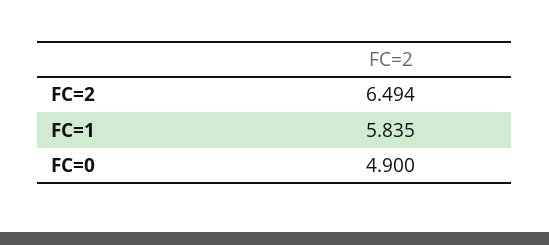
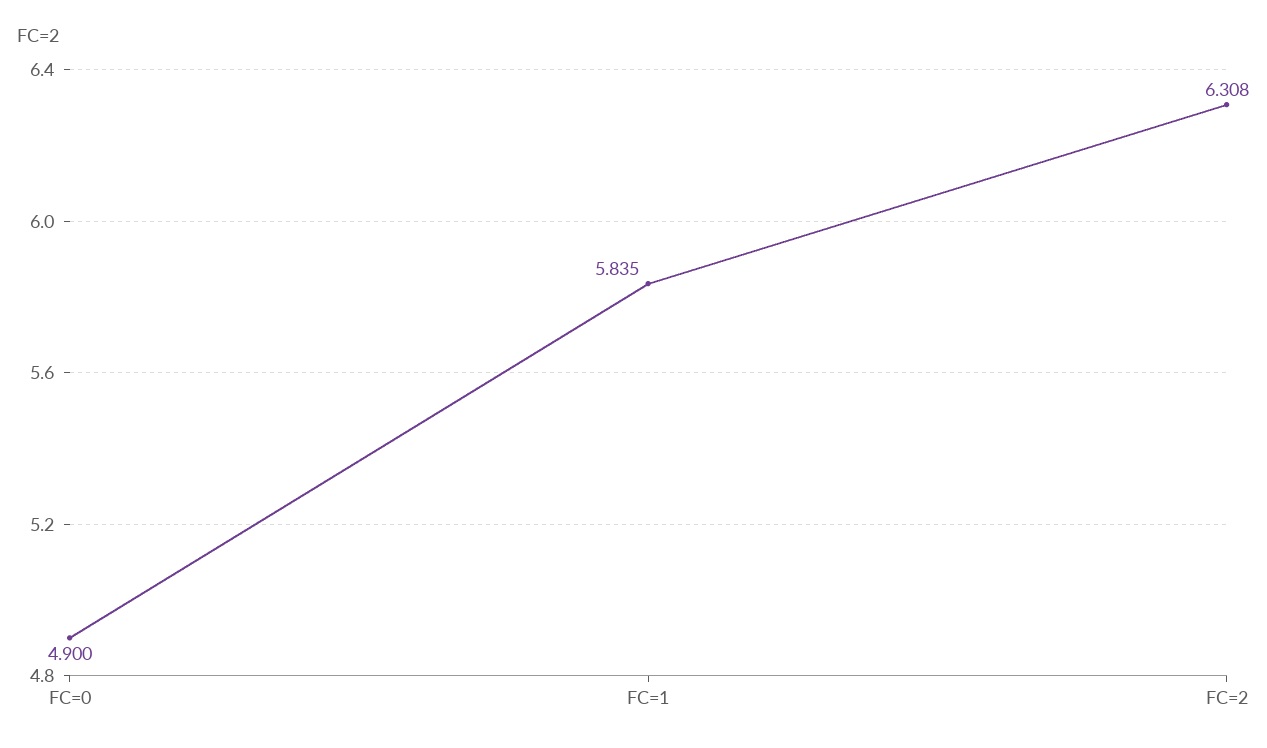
FC=2: 6.494 -> 6.308

